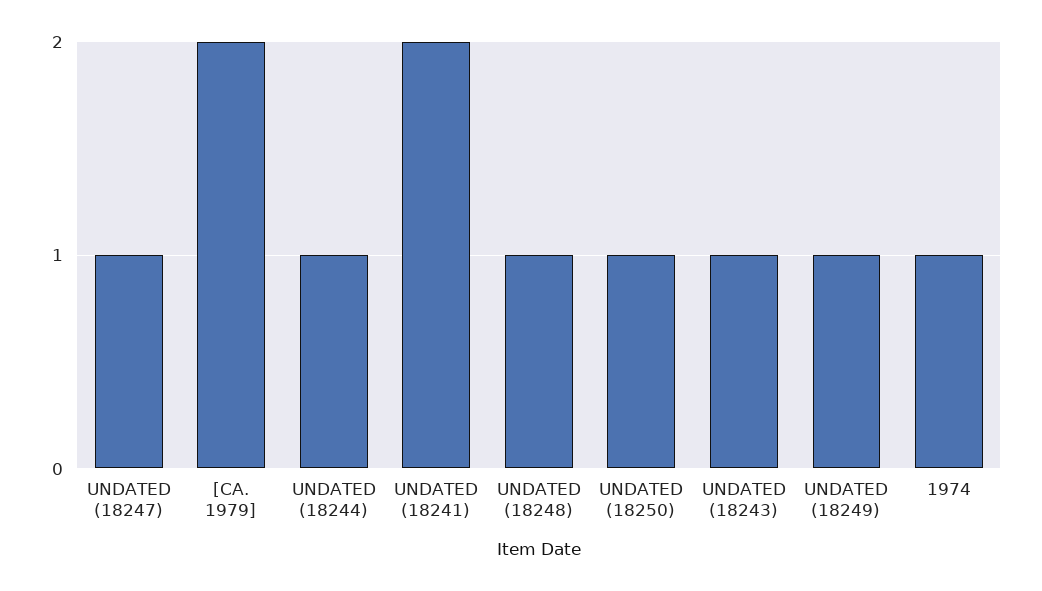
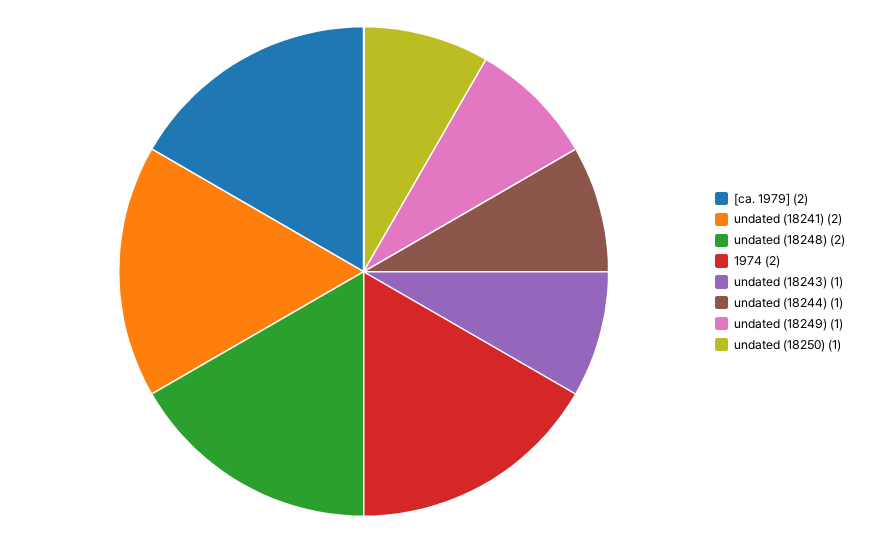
UNDATED (18247): 1 -> none
UNDATED (18248): 1 -> 2
1974: 1 -> 2

